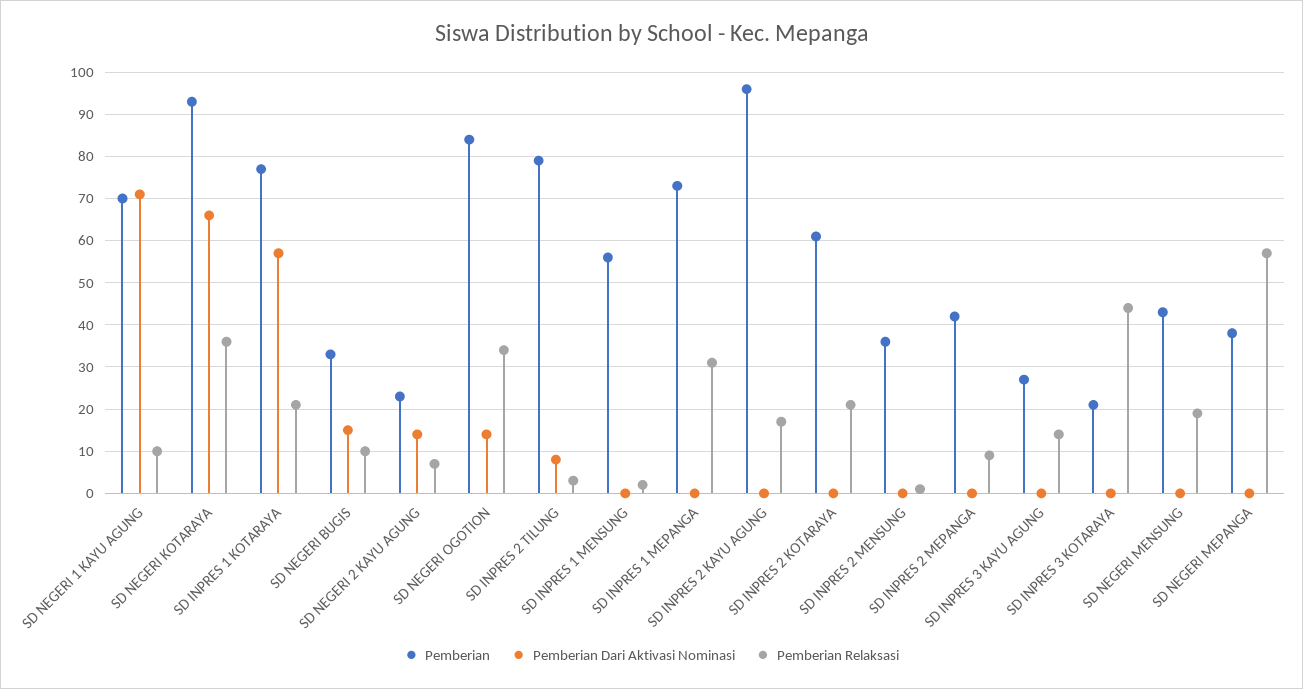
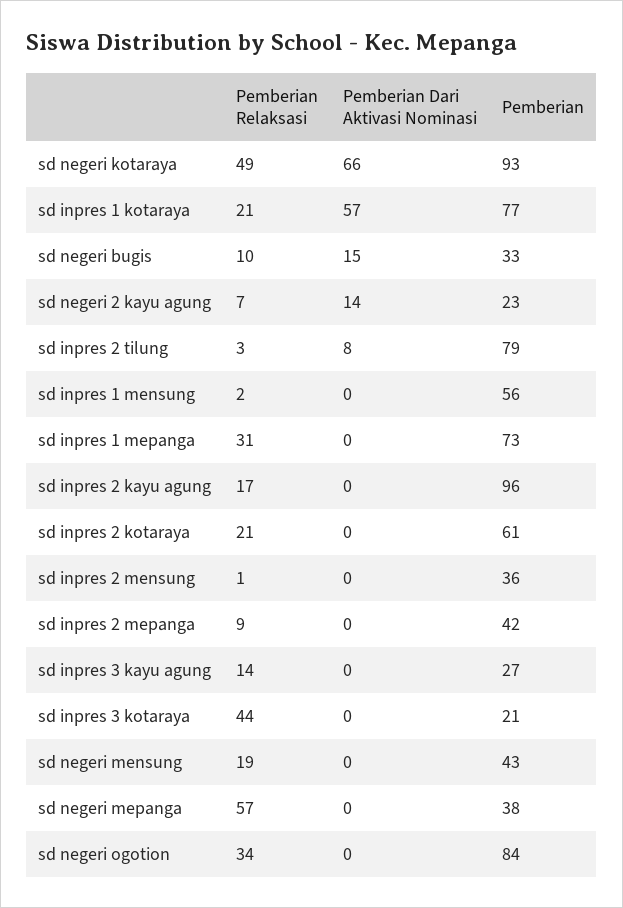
Pemberian, SD NEGERI 1 KAYU AGUNG: 70 -> none
Pemberian Dari Aktivasi Nominasi, SD NEGERI 1 KAYU AGUNG: 70 -> none
Pemberian Relaksasi, SD NEGERI 1 KAYU AGUNG: 10 -> none
Pemberian Relaksasi, SD NEGERI KOTARAYA: 35 -> 49
Pemberian Dari Aktivasi Nominasi, SD NEGERI OGOTION: 15 -> 0

